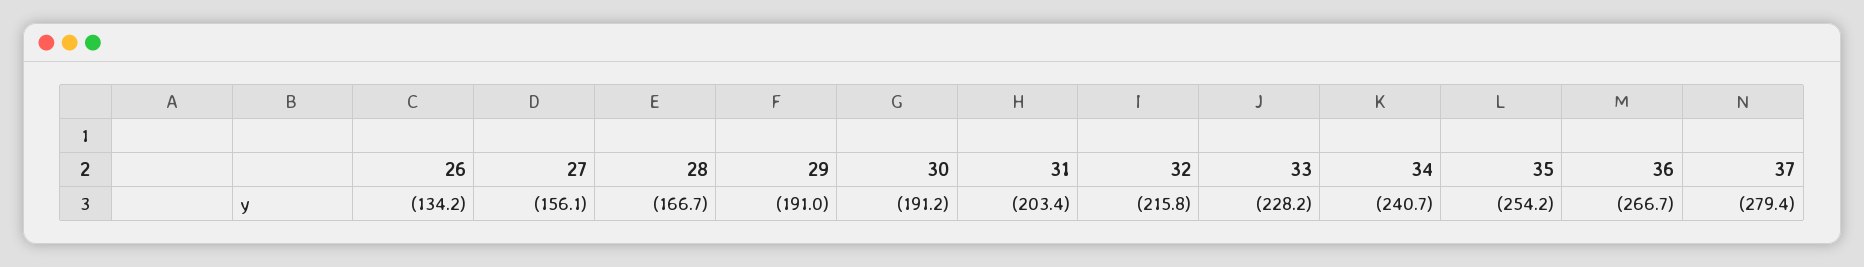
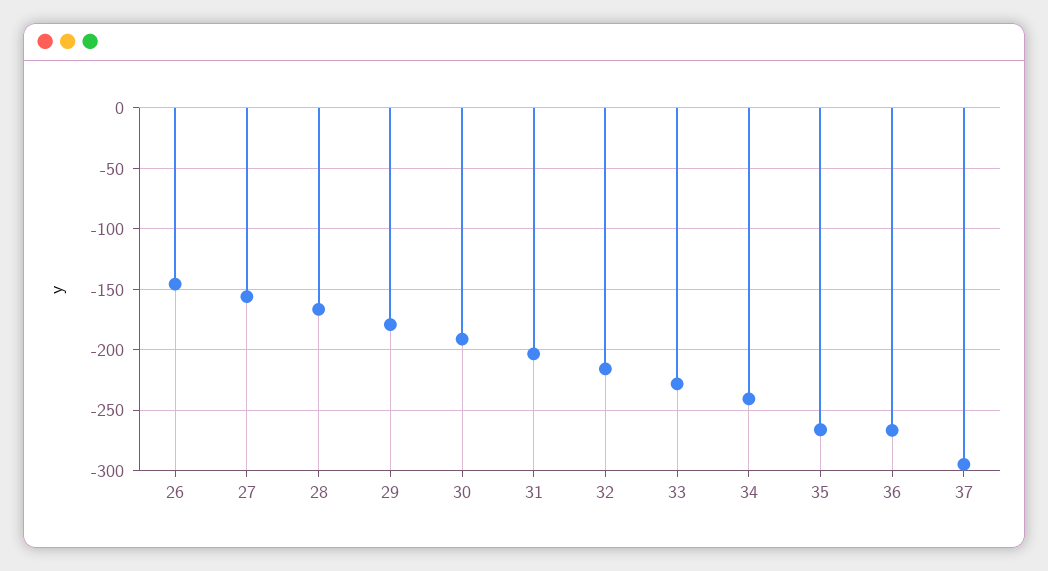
26: -134.2 -> -145
29: -191 -> -180
35: -254.2 -> -265
37: -279.4 -> -295

